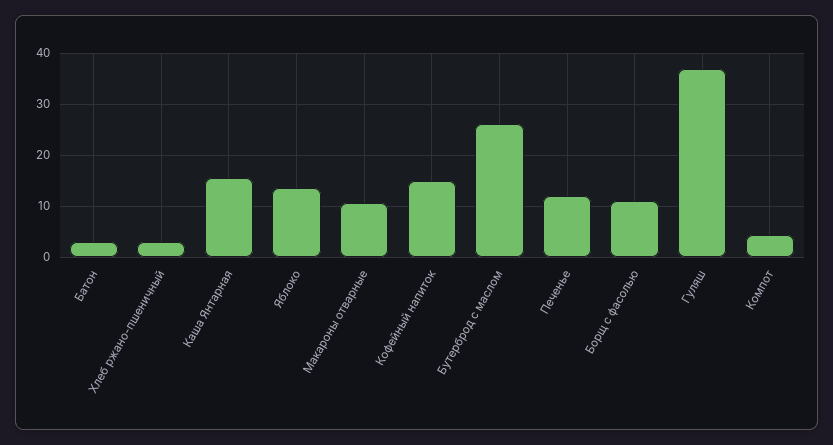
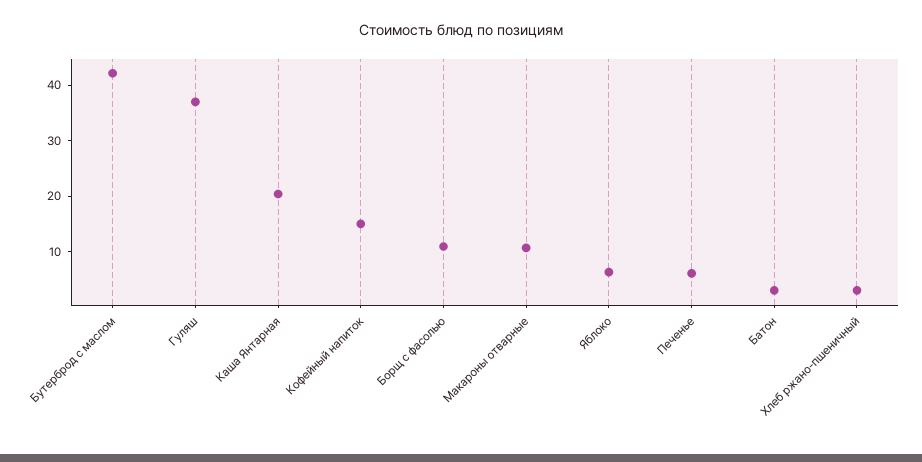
Каша Янтарная: 16 -> 20
Яблоко: 14 -> 6
Бутерброд с маслом: 26 -> 42
Печенье: 12 -> 6
Компот: 4 -> none

